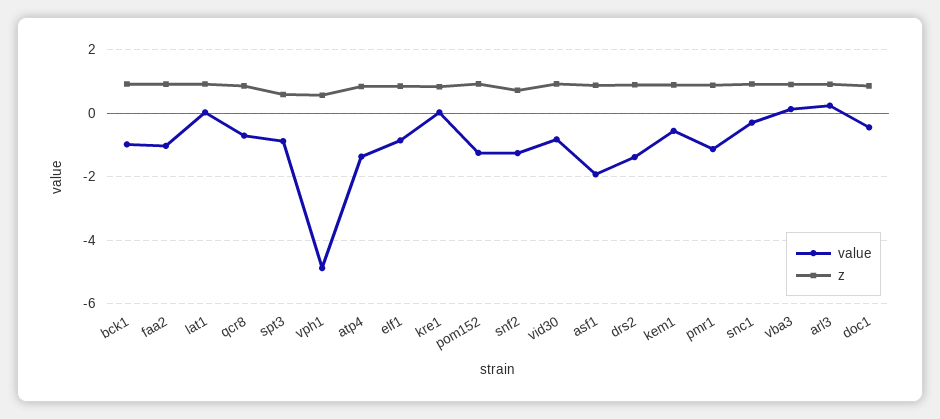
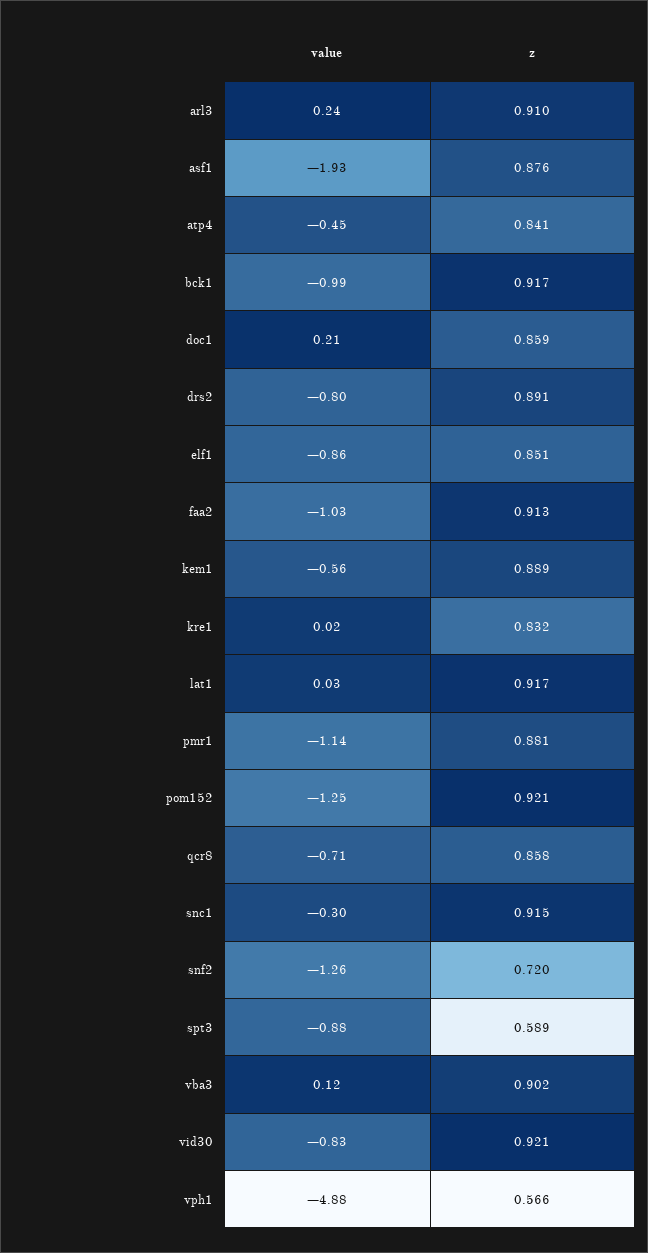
value, atp4: -1.4 -> -0.45
value, drs2: -1.4 -> -0.8
value, doc1: -0.4 -> 0.21

